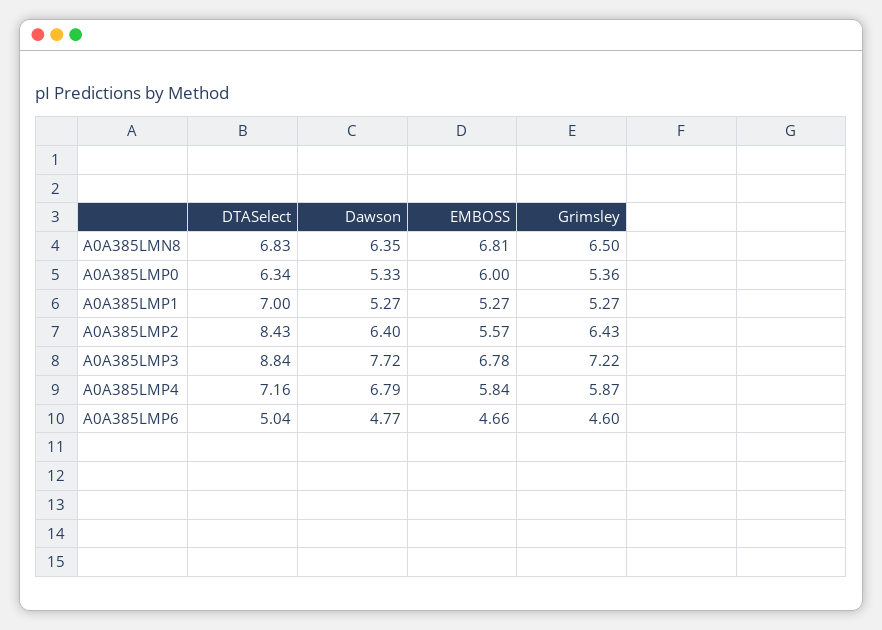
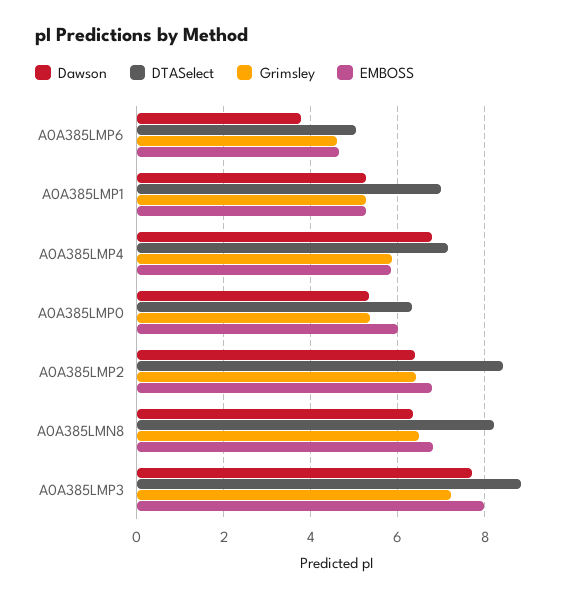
DTASelect, A0A385LMN8: 6.83 -> 8.2
EMBOSS, A0A385LMP2: 5.57 -> 6.8
EMBOSS, A0A385LMP3: 6.78 -> 8
Dawson, A0A385LMP6: 4.77 -> 3.8

